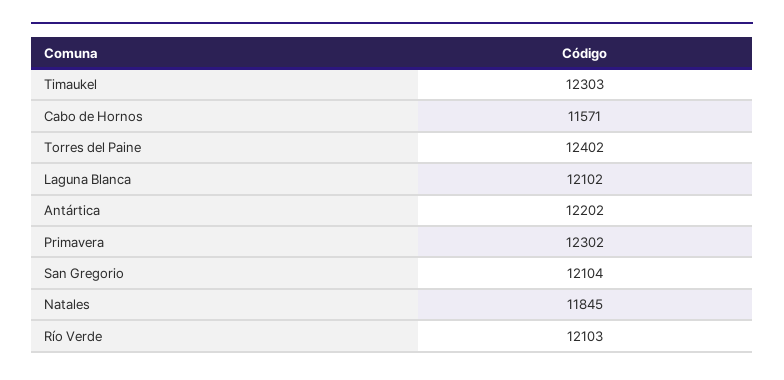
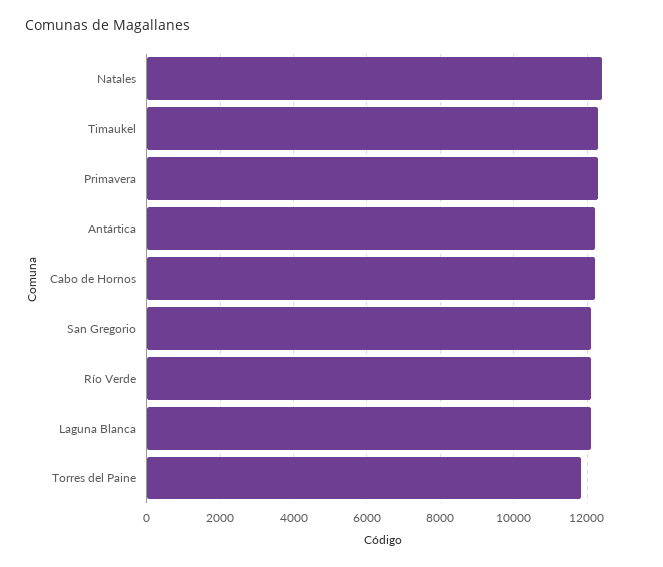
Cabo de Hornos: 11571 -> 12200
Torres del Paine: 12402 -> 11800
Natales: 11845 -> 12400

